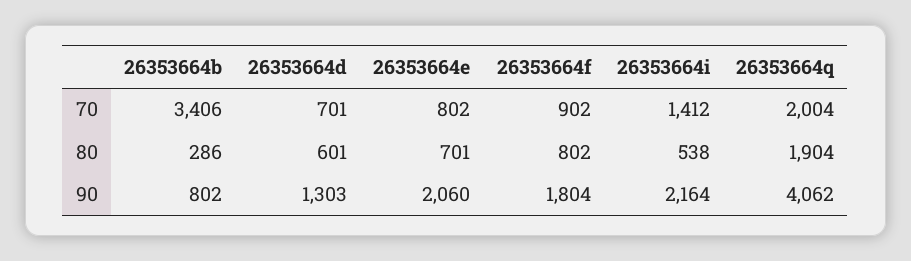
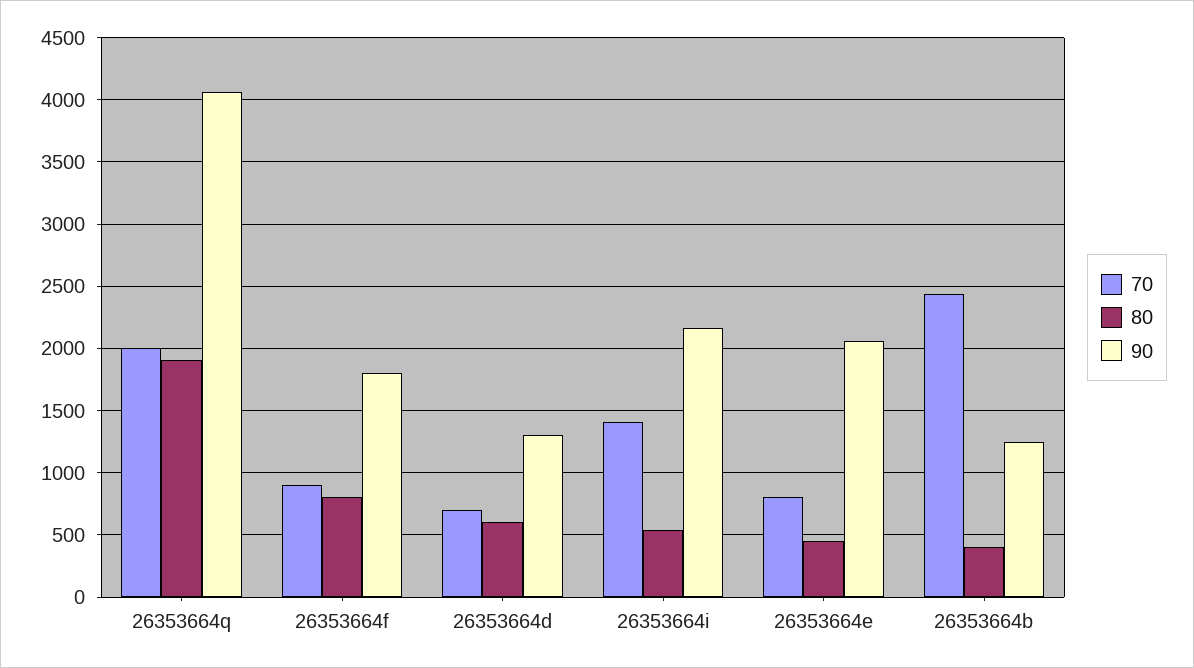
70, 26353664b: 3406 -> 2450
80, 26353664b: 286 -> 400
80, 26353664e: 701 -> 450
90, 26353664b: 802 -> 1250

